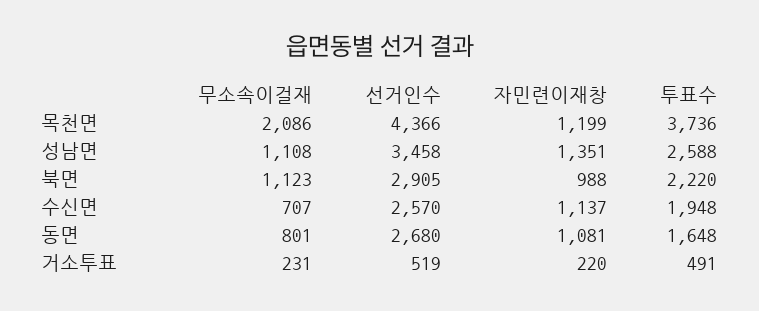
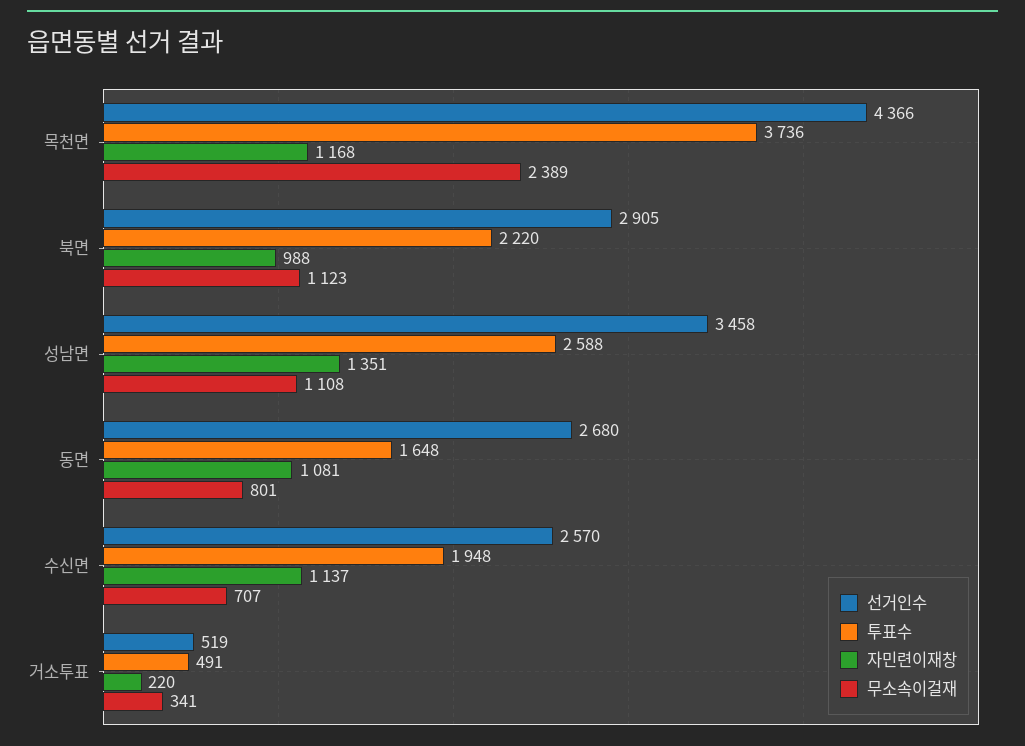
무소속이걸재, 목천면: 2086 -> 2389
자민련이재창, 목천면: 1199 -> 1168
무소속이걸재, 거소투표: 231 -> 341

